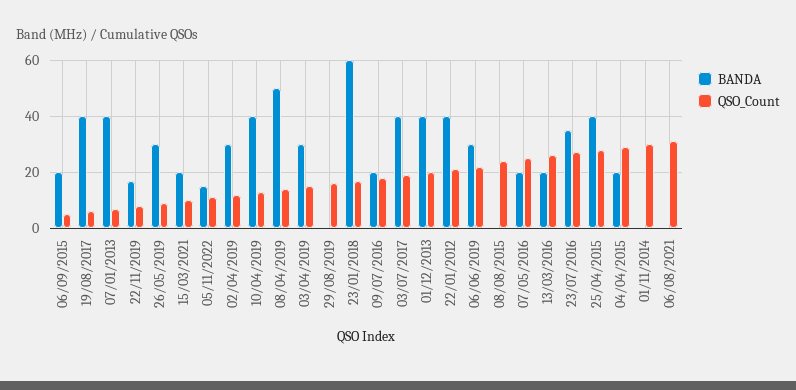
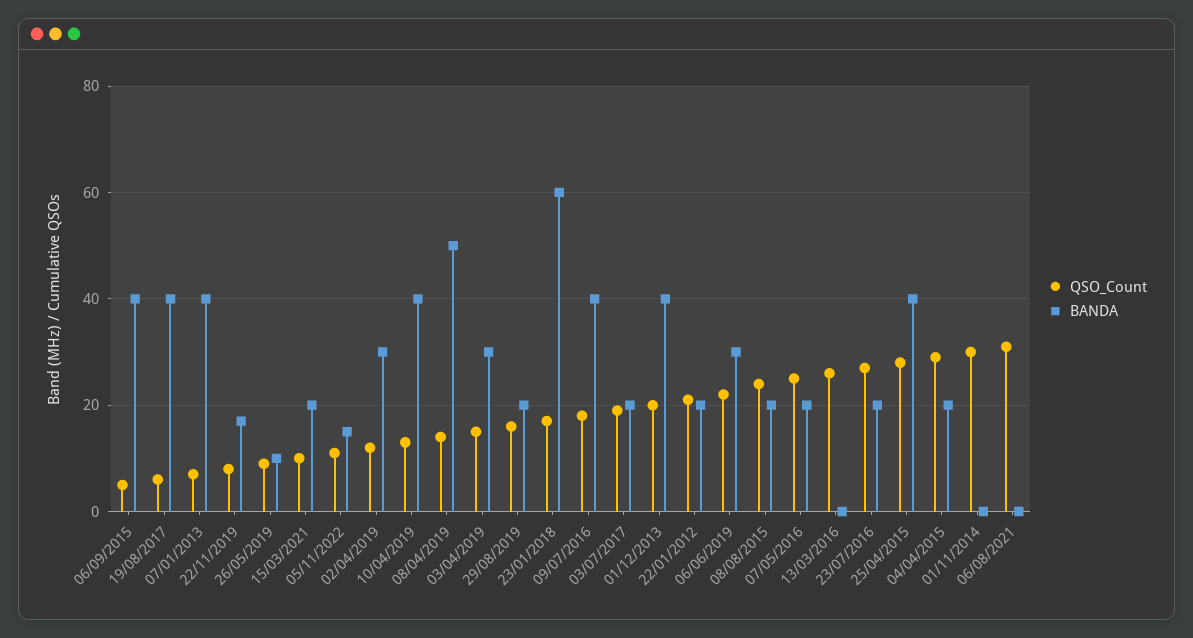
BANDA, 06/09/2015: 20 -> 40
BANDA, 26/05/2019: 30 -> 10
BANDA, 29/08/2019: 0 -> 20
BANDA, 09/07/2016: 20 -> 40
BANDA, 03/07/2017: 40 -> 20
BANDA, 22/01/2012: 40 -> 20
BANDA, 08/08/2015: 0 -> 20
BANDA, 13/03/2016: 20 -> 0
BANDA, 23/07/2016: 35 -> 20

